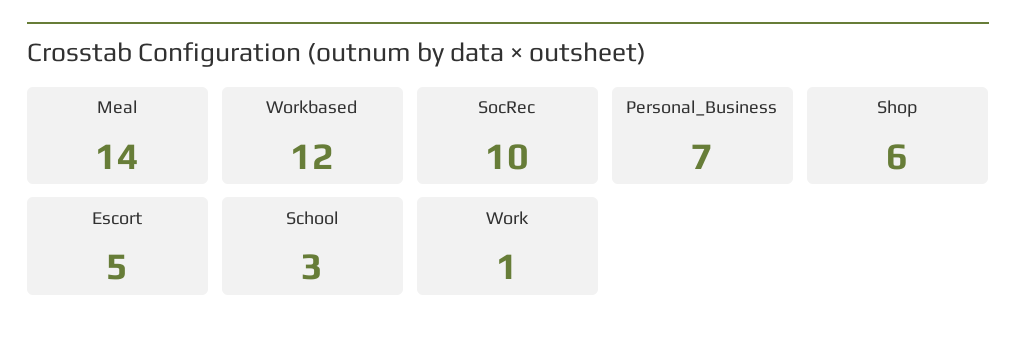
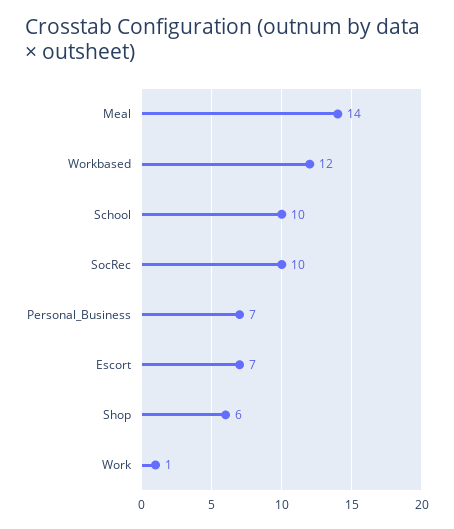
Escort: 5 -> 7
School: 3 -> 10

